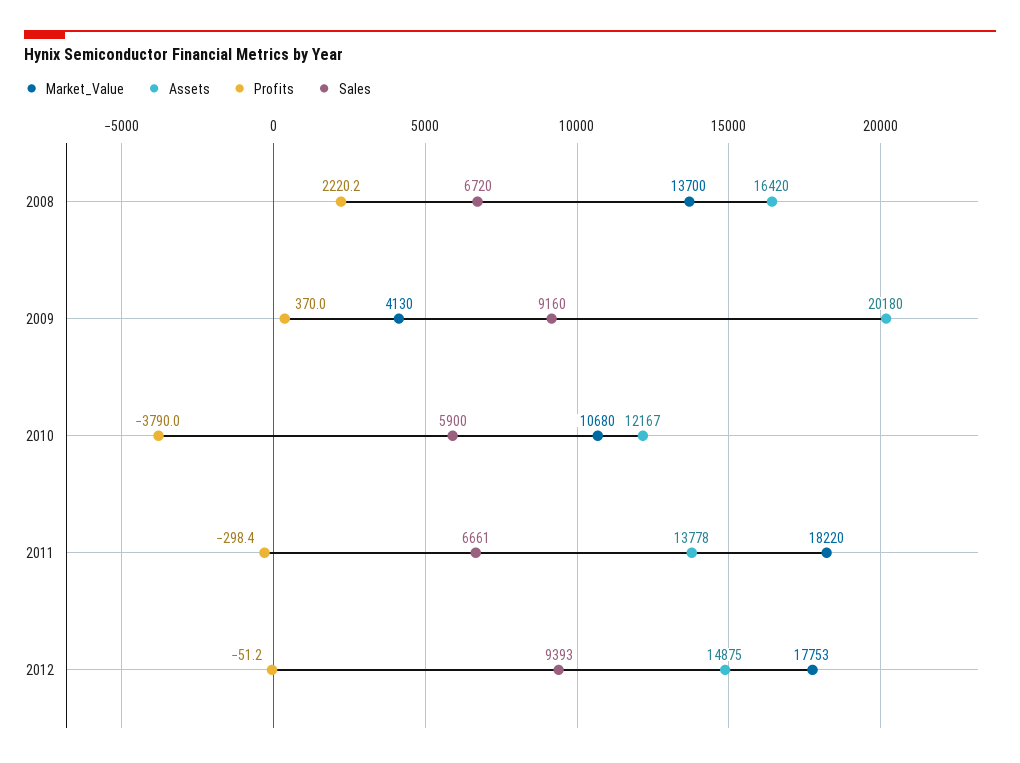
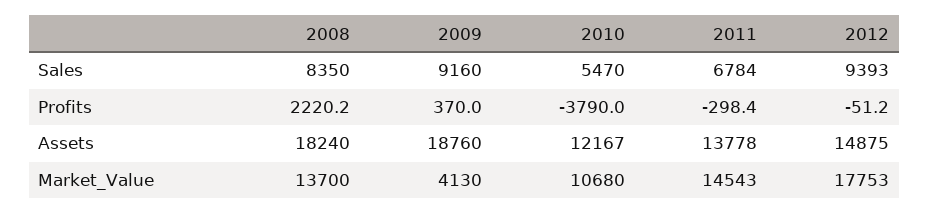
Assets, 2008: 16420 -> 18240
Sales, 2008: 6720 -> 8350
Assets, 2009: 20180 -> 18760
Sales, 2010: 5900 -> 5470
Market_Value, 2011: 18220 -> 14543
Sales, 2011: 6661 -> 6784

